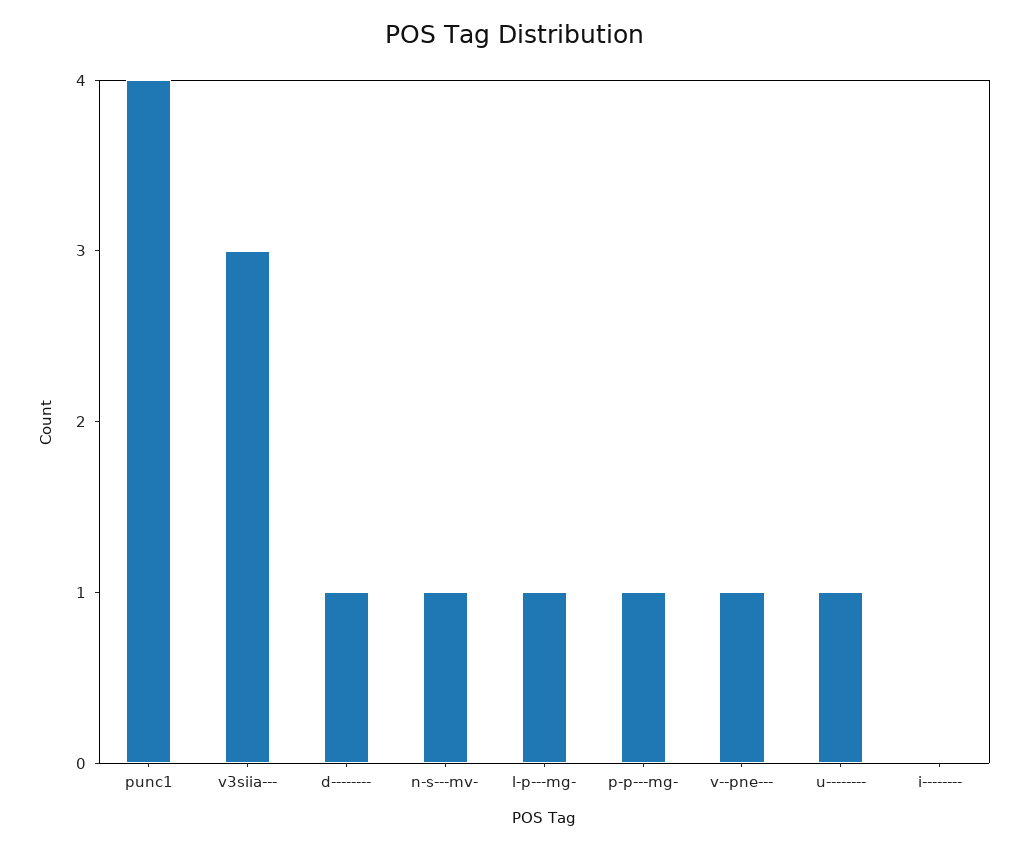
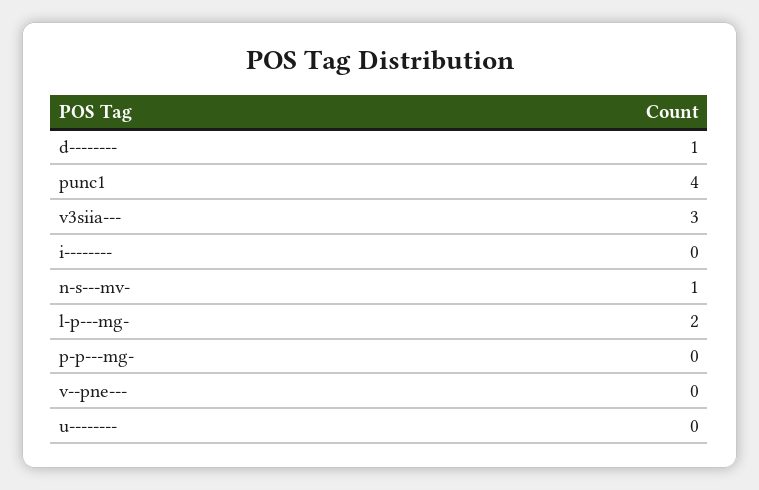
l-p---mg-: 1 -> 2
p-p---mg-: 1 -> 0
v--pne---: 1 -> 0
u--------: 1 -> 0

